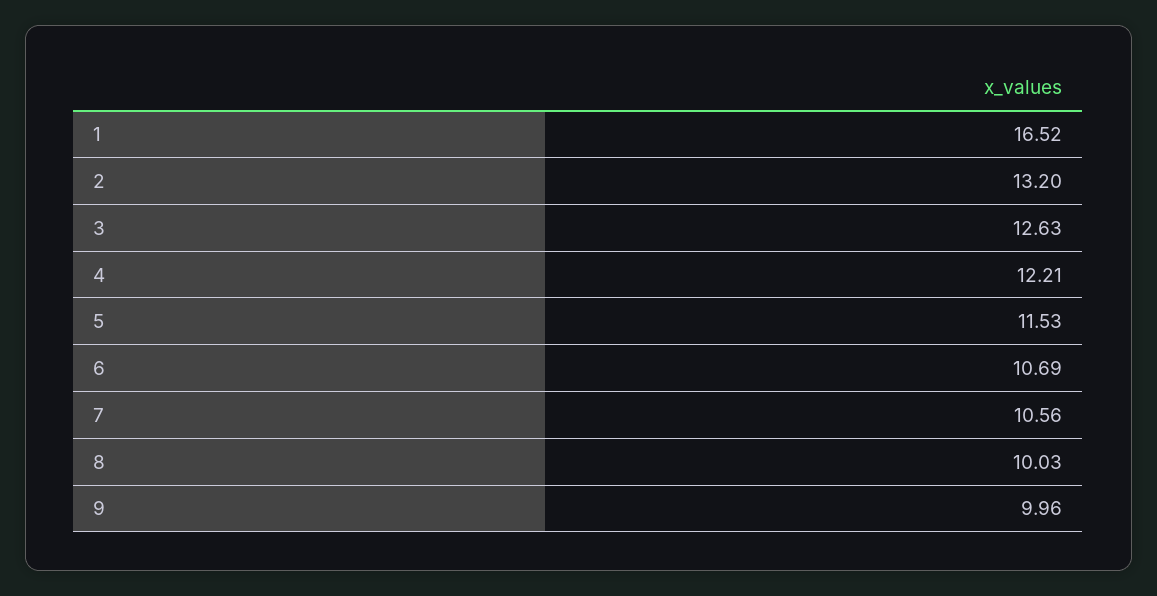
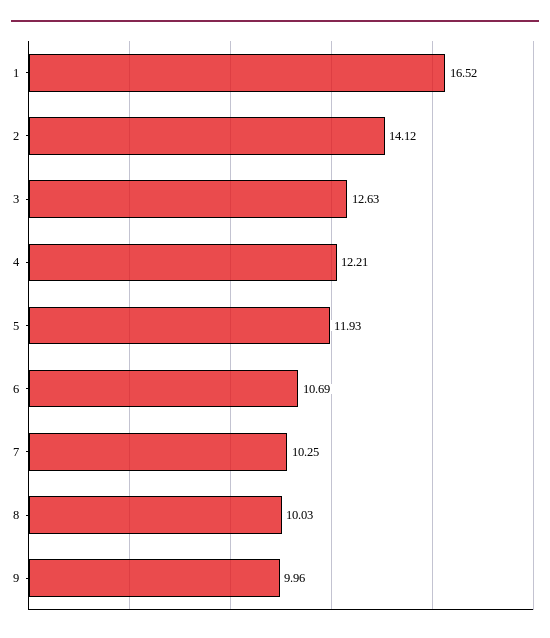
2: 13.2 -> 14.12
5: 11.53 -> 11.93
7: 10.56 -> 10.25

